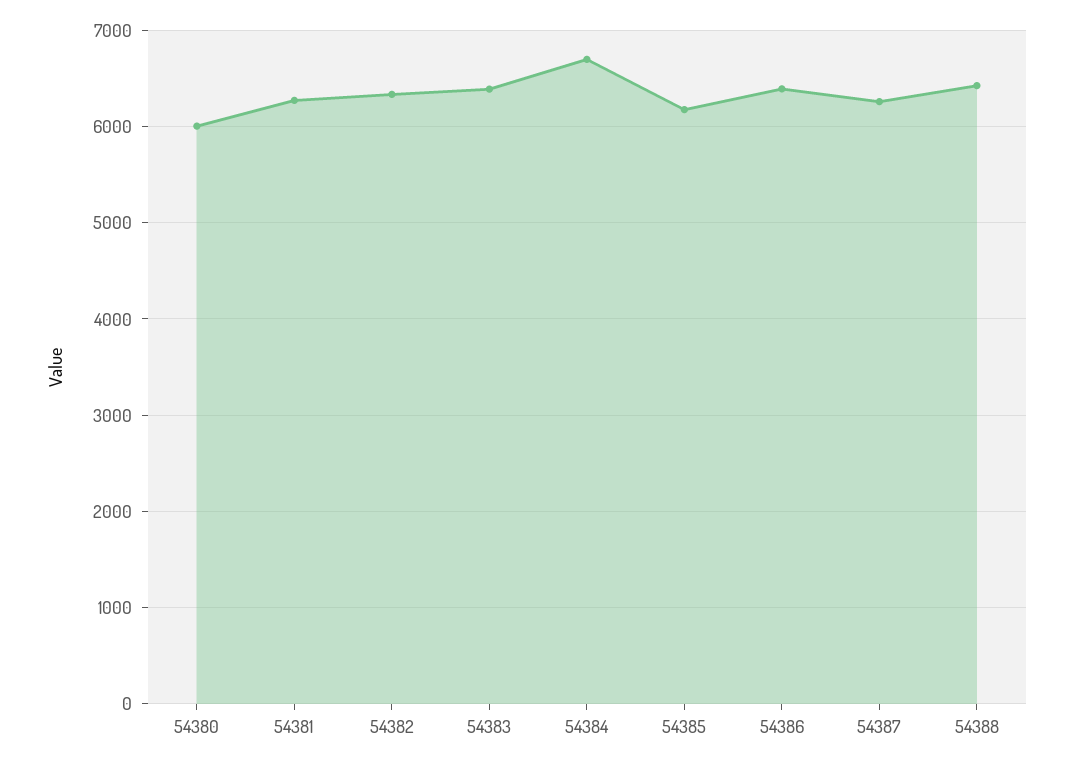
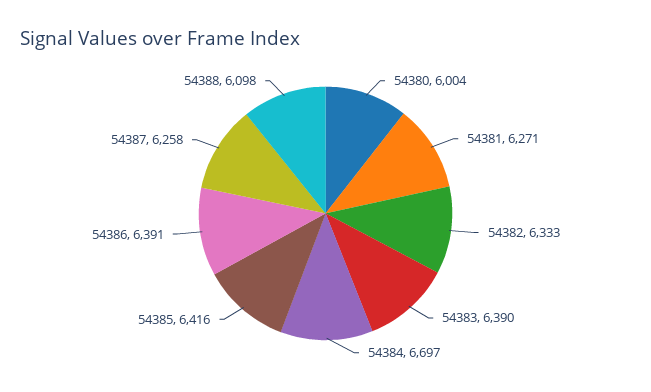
54385: 6200 -> 6416
54388: 6400 -> 6098

